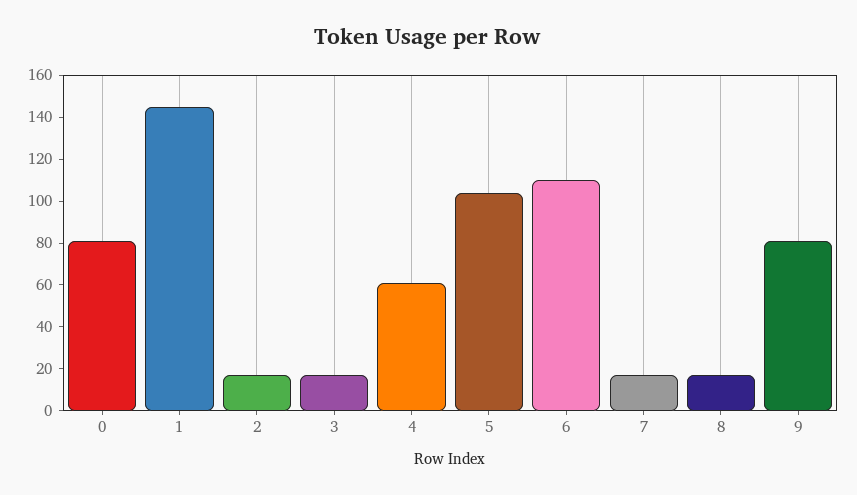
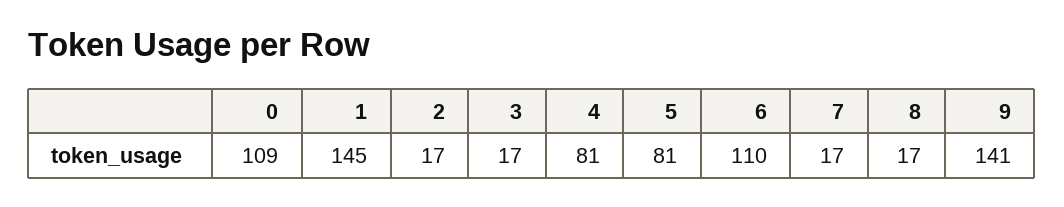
0: 80 -> 109
4: 60 -> 81
5: 105 -> 81
9: 80 -> 141

